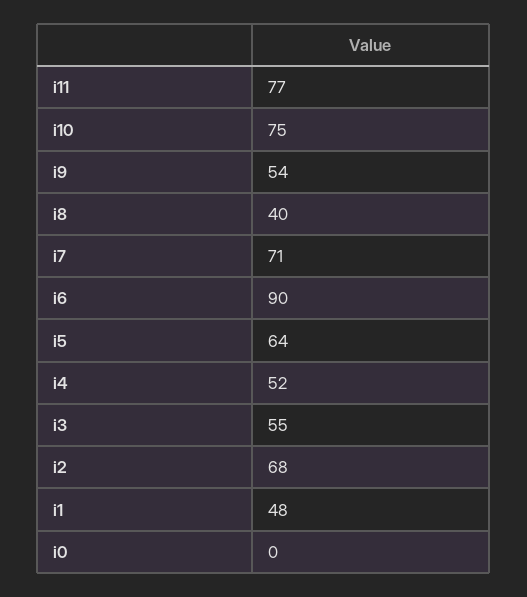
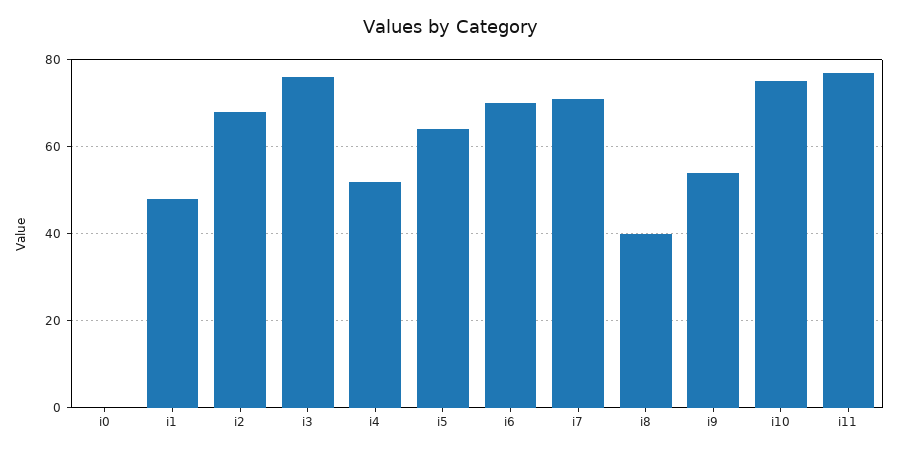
i6: 90 -> 70
i3: 55 -> 75

